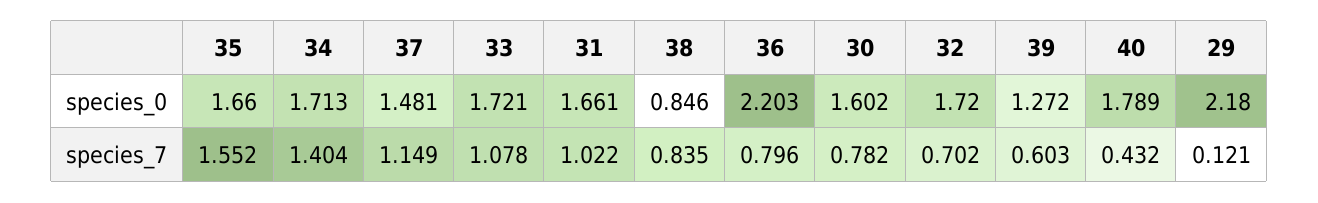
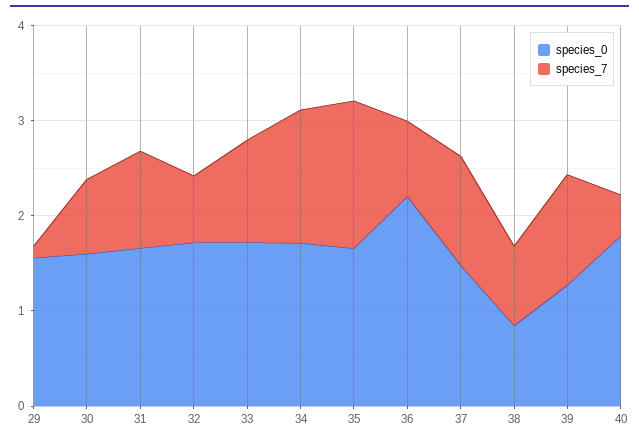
species_0, 29: 2.18 -> 1.6
species_7, 39: 0.603 -> 1.2

